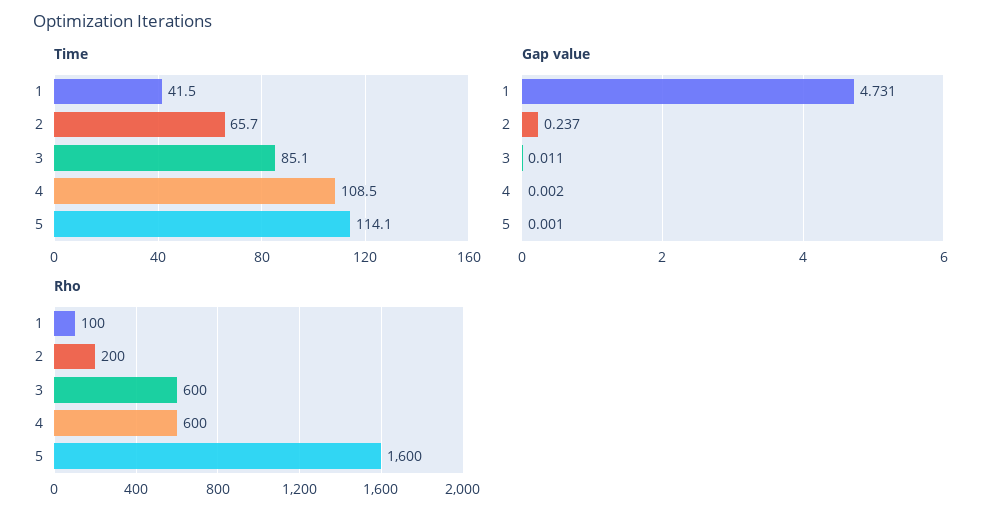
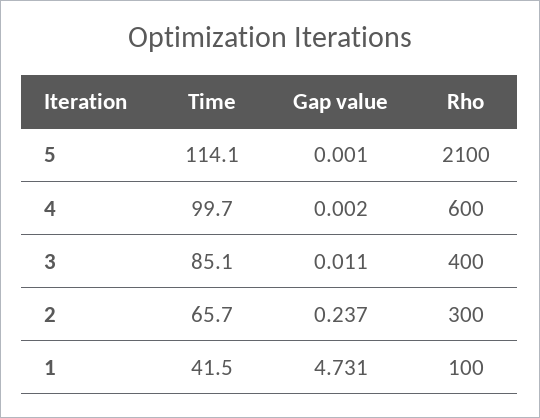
Time, 4: 108.5 -> 99.7
Rho, 2: 200 -> 300
Rho, 3: 600 -> 400
Rho, 5: 1600 -> 2100

